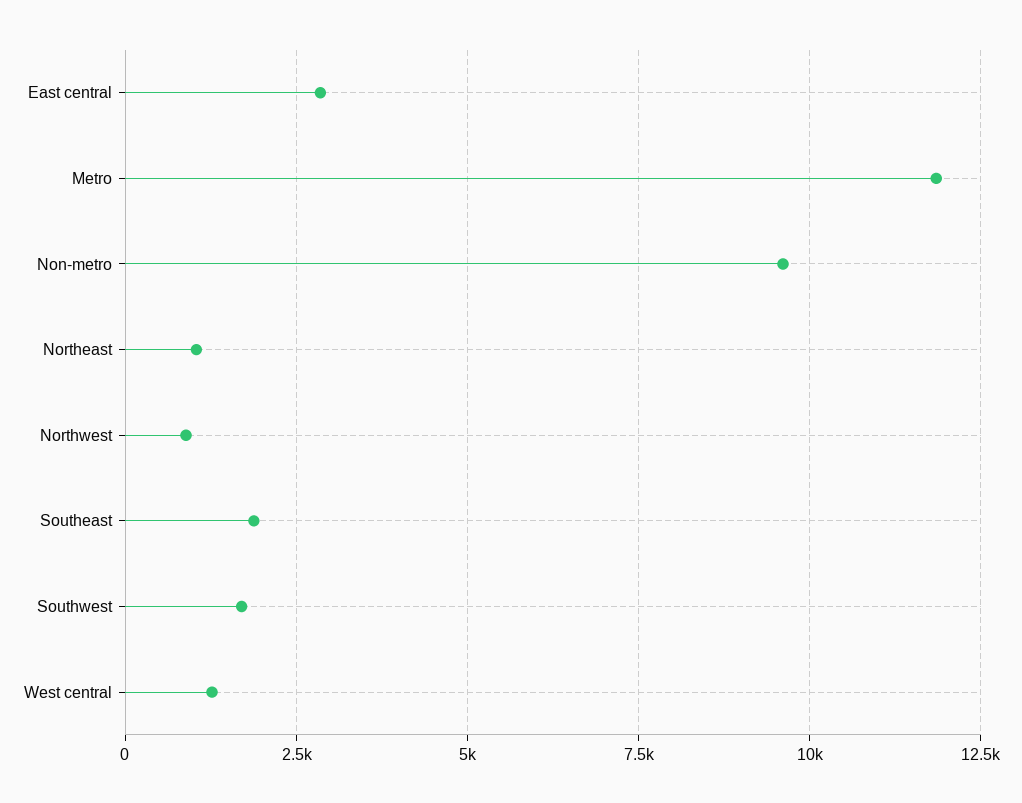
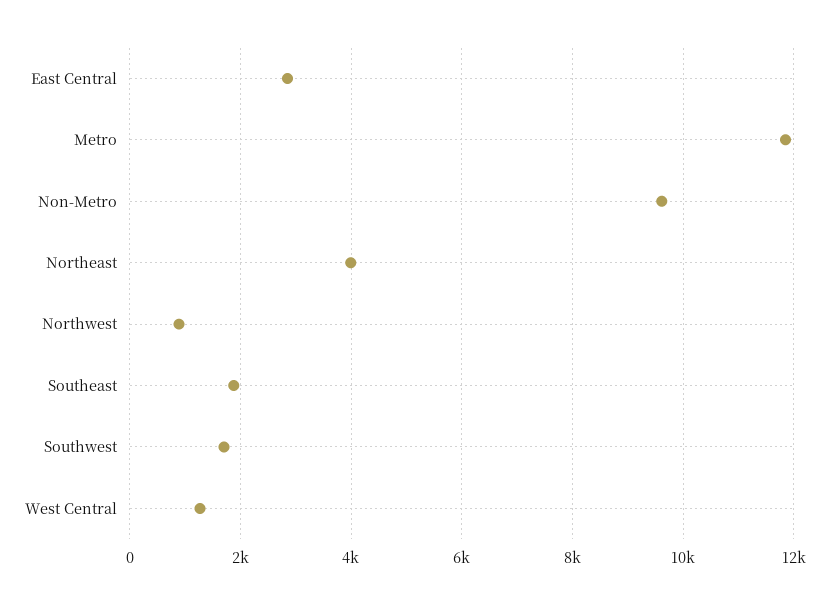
Northeast: 1000 -> 4000

